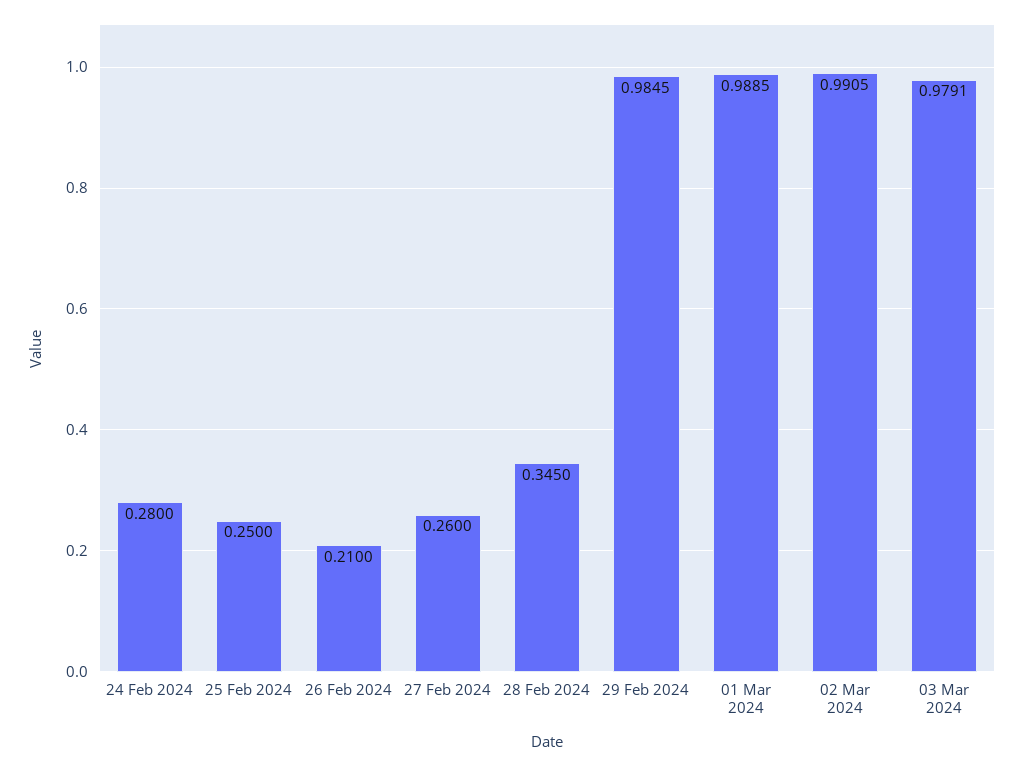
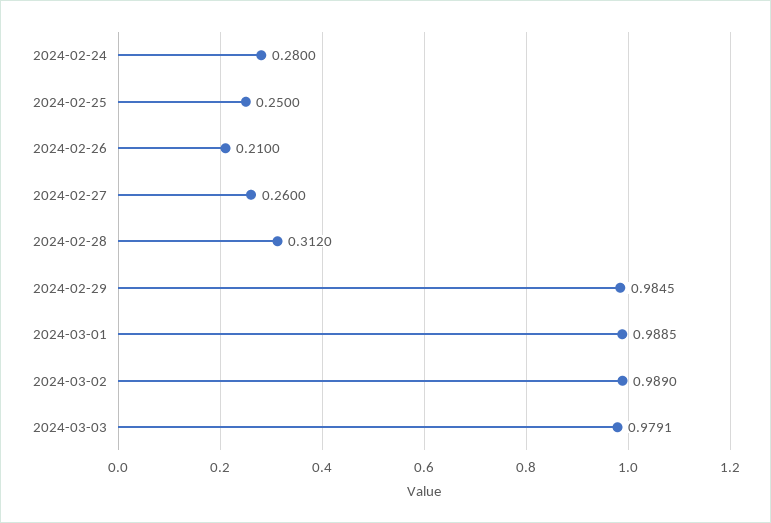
28 Feb 2024: 0.345 -> 0.312
02 Mar 2024: 0.9905 -> 0.989

